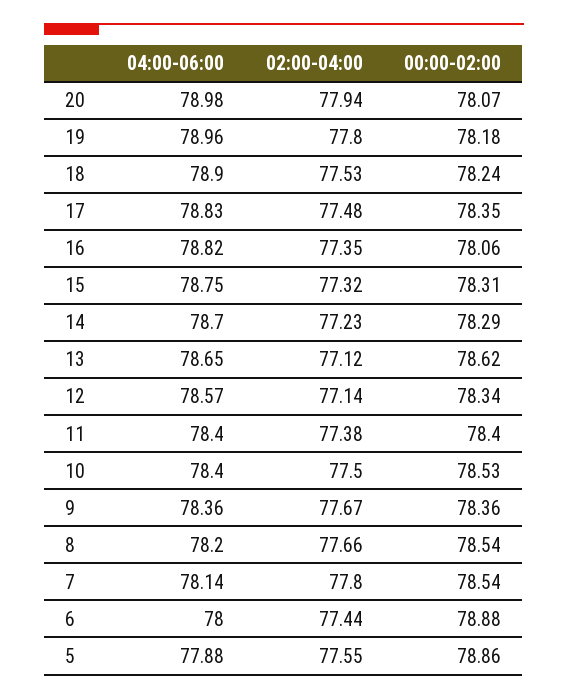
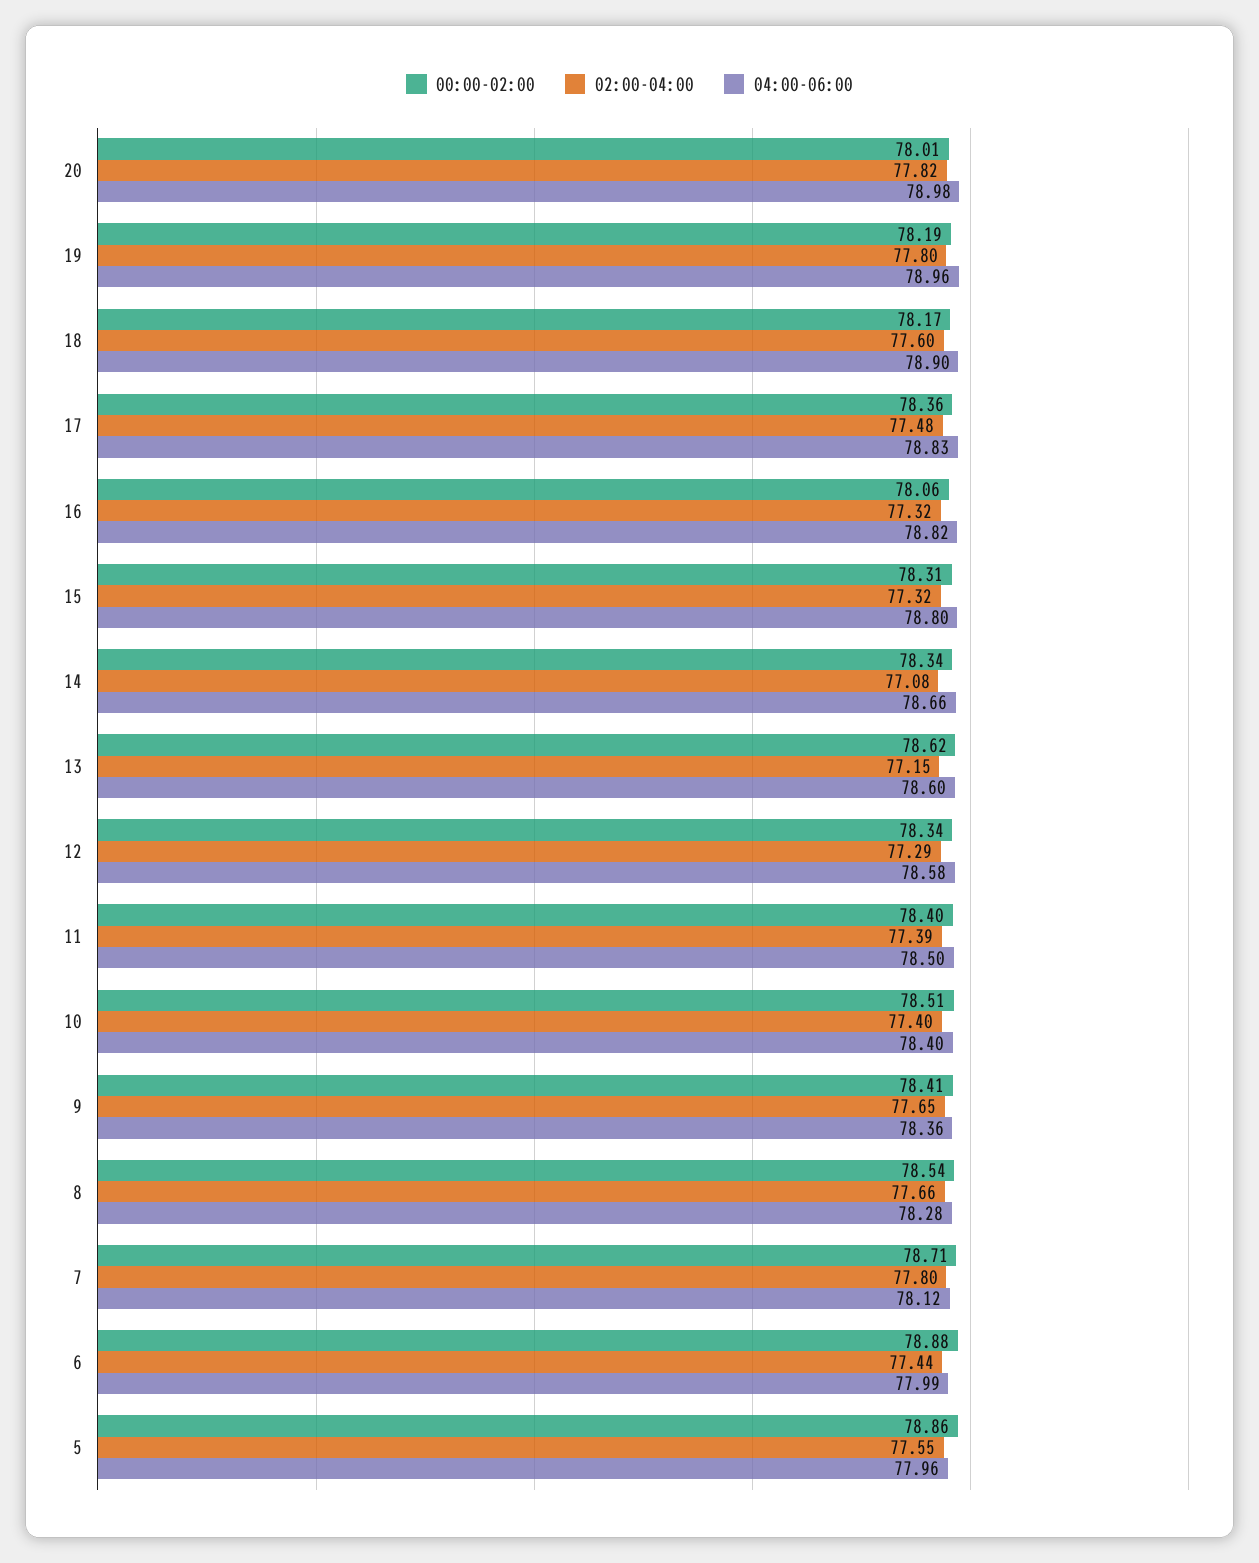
02:00-04:00, 20: 77.94 -> 77.82
00:00-02:00, 20: 78.07 -> 78.01
00:00-02:00, 19: 78.18 -> 78.19
02:00-04:00, 18: 77.53 -> 77.6
00:00-02:00, 18: 78.24 -> 78.17
00:00-02:00, 17: 78.35 -> 78.36
02:00-04:00, 16: 77.35 -> 77.32
04:00-06:00, 15: 78.75 -> 78.8
04:00-06:00, 14: 78.7 -> 78.66
02:00-04:00, 14: 77.23 -> 77.08
00:00-02:00, 14: 78.29 -> 78.34
04:00-06:00, 13: 78.65 -> 78.6
02:00-04:00, 13: 77.12 -> 77.15
04:00-06:00, 12: 78.57 -> 78.58
02:00-04:00, 12: 77.14 -> 77.29
04:00-06:00, 11: 78.4 -> 78.5
02:00-04:00, 11: 77.38 -> 77.39
02:00-04:00, 10: 77.5 -> 77.4
00:00-02:00, 10: 78.53 -> 78.51
02:00-04:00, 9: 77.67 -> 77.65
00:00-02:00, 9: 78.36 -> 78.41
04:00-06:00, 8: 78.2 -> 78.28
04:00-06:00, 7: 78.14 -> 78.12
00:00-02:00, 7: 78.54 -> 78.71
04:00-06:00, 6: 78 -> 77.99
04:00-06:00, 5: 77.88 -> 77.96

